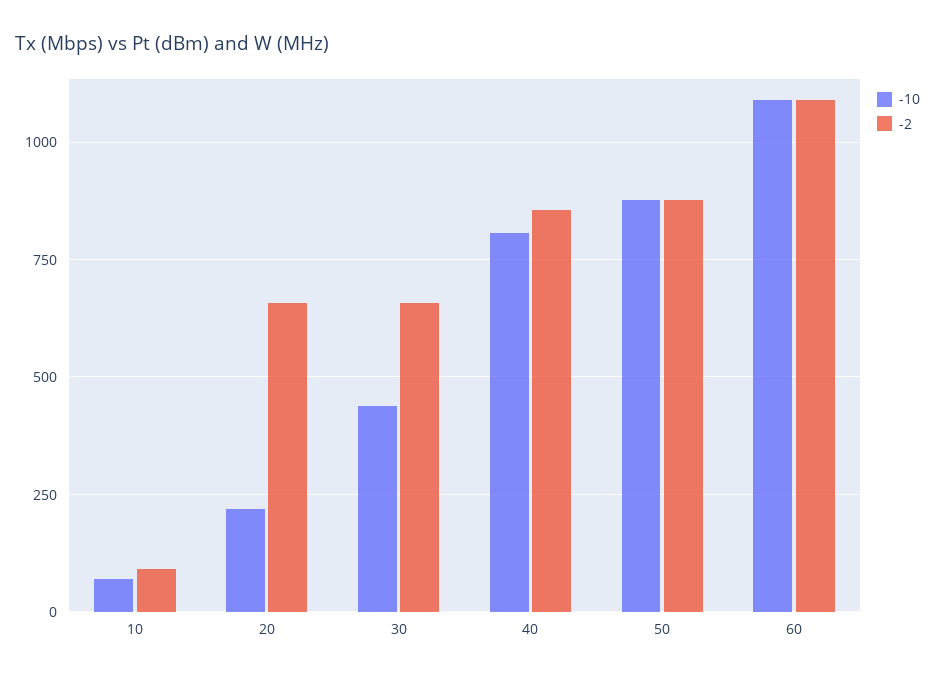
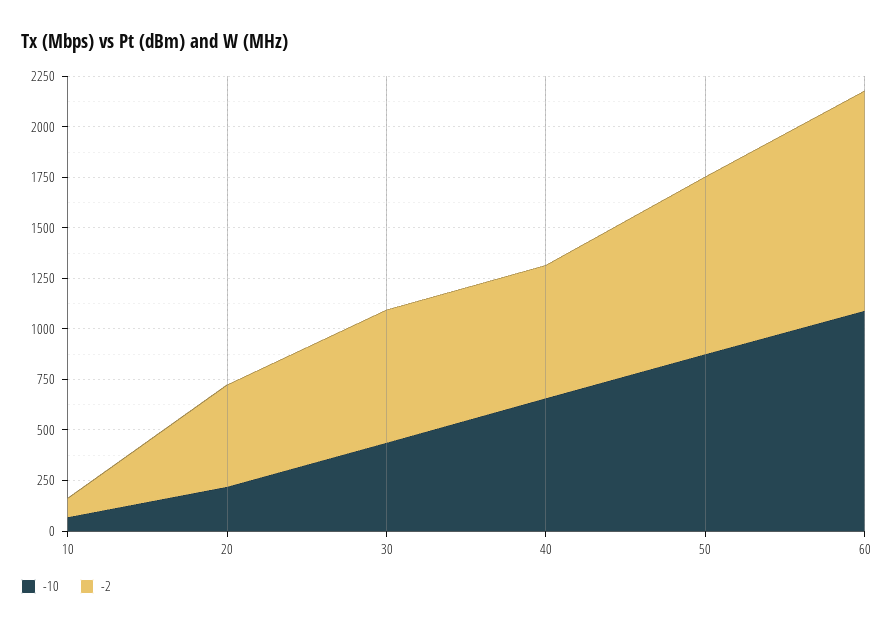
-2, 20: 650 -> 500
-10, 40: 800 -> 650
-2, 40: 850 -> 650

